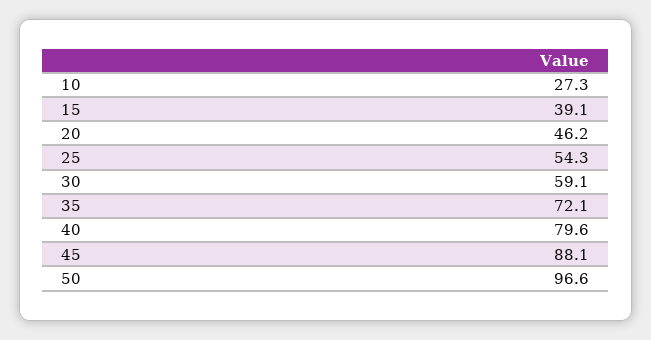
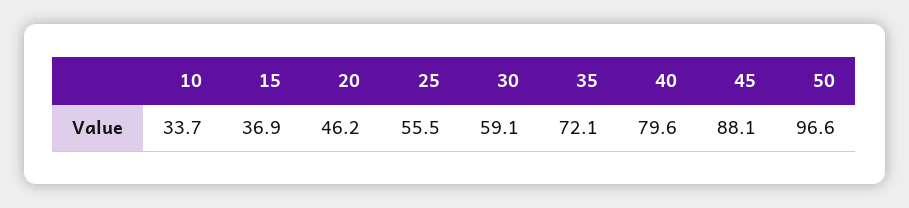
10: 27.3 -> 33.7
15: 39.1 -> 36.9
25: 54.3 -> 55.5

